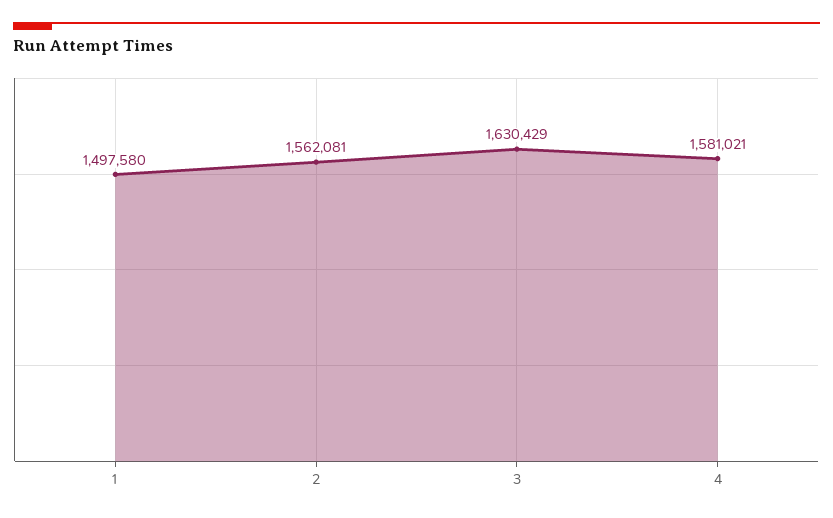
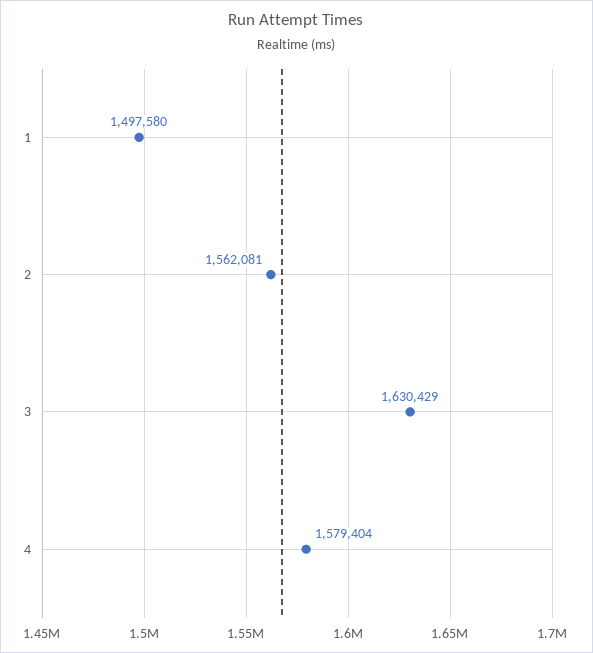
4: 1581021 -> 1579404

